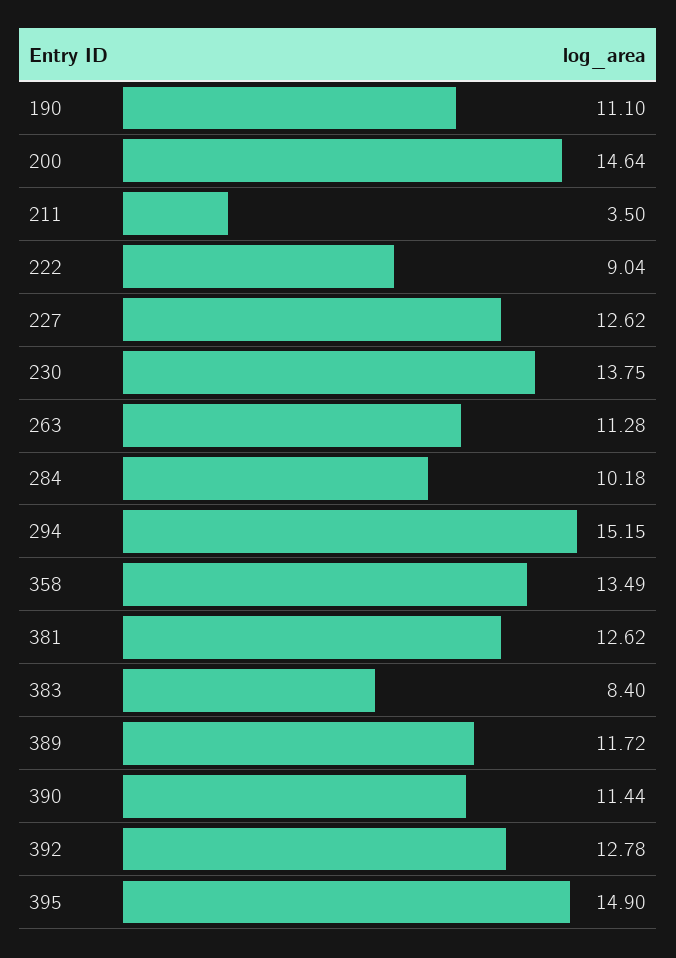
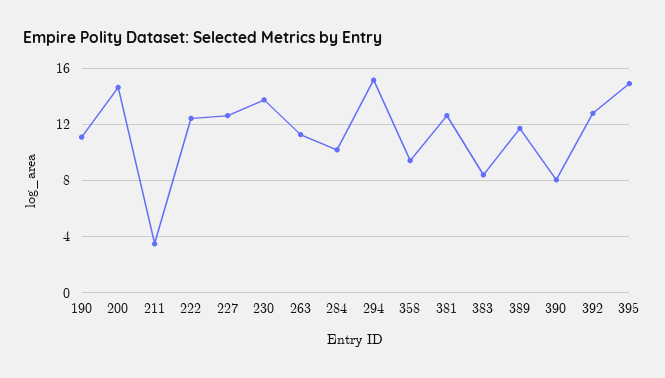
222: 9.04 -> 12.5
358: 13.49 -> 9.5
390: 11.44 -> 8

